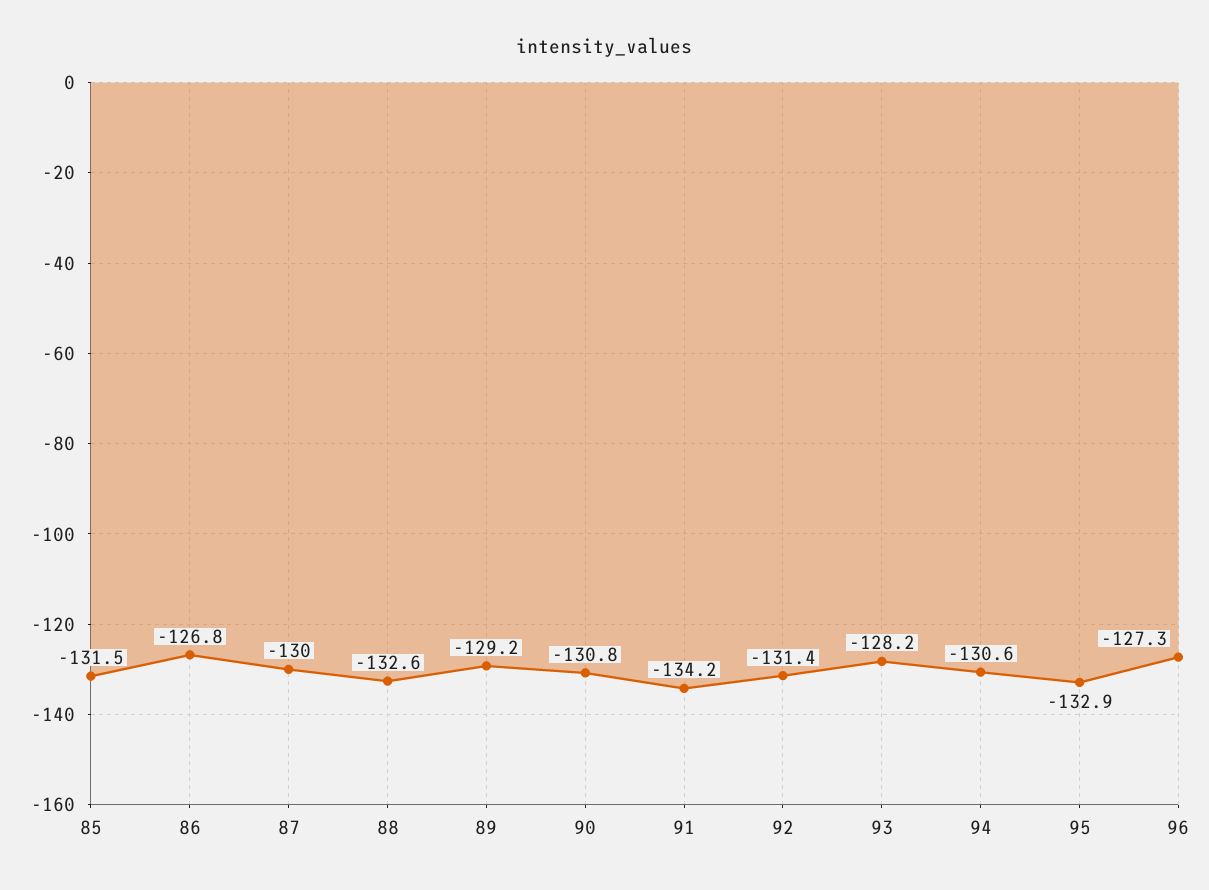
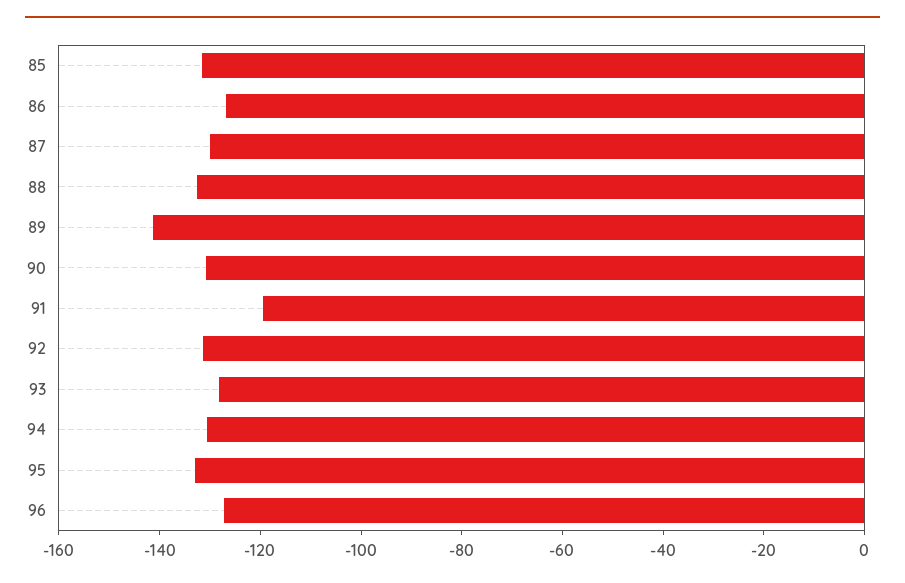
89: -129.2 -> -140
91: -134.2 -> -120

